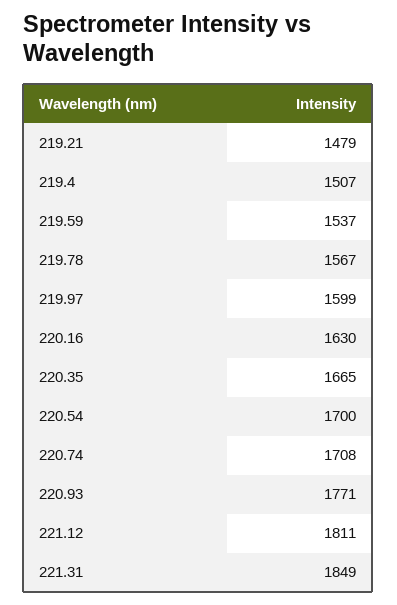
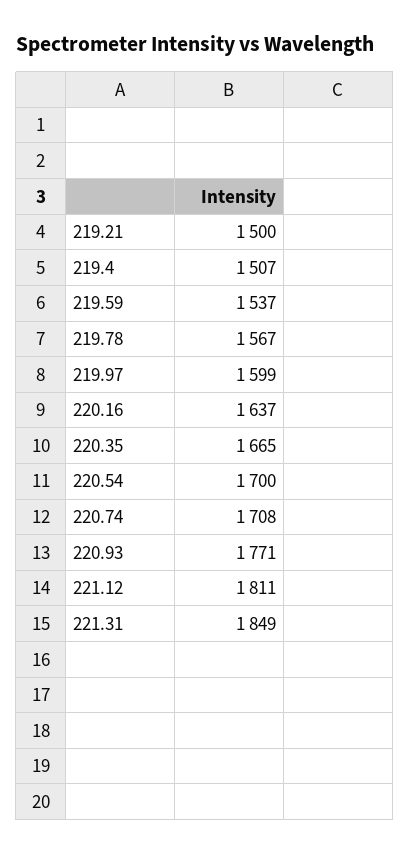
219.21: 1479 -> 1500
220.16: 1630 -> 1637

